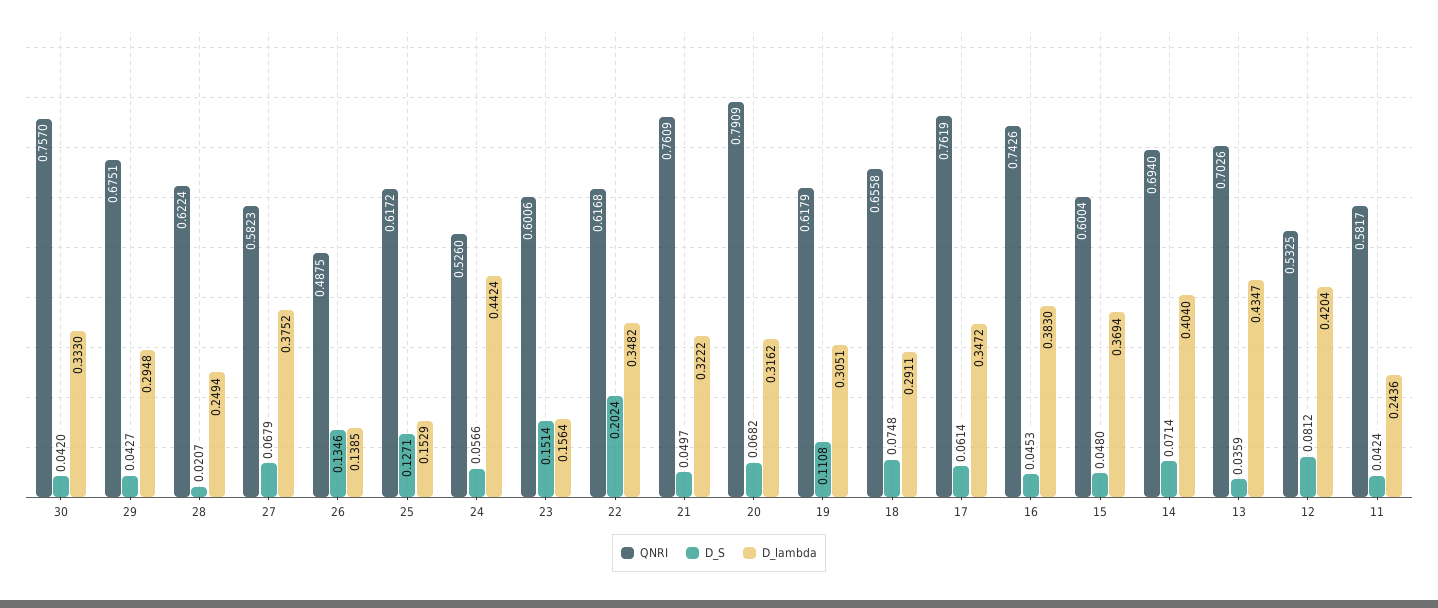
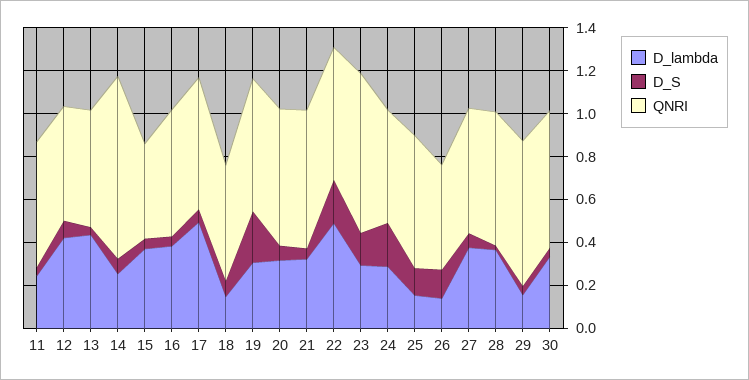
QNRI, 30: 0.757 -> 0.65
D_lambda, 29: 0.2948 -> 0.15
D_lambda, 28: 0.2494 -> 0.35
D_S, 24: 0.0566 -> 0.2
D_lambda, 24: 0.4424 -> 0.3
QNRI, 23: 0.6006 -> 0.75
D_lambda, 23: 0.1564 -> 0.3
D_lambda, 22: 0.3482 -> 0.5
QNRI, 21: 0.7609 -> 0.65
QNRI, 20: 0.7909 -> 0.65
D_S, 19: 0.1108 -> 0.25
QNRI, 18: 0.6558 -> 0.55
D_lambda, 18: 0.2911 -> 0.15
QNRI, 17: 0.7619 -> 0.6
D_lambda, 17: 0.3472 -> 0.5
QNRI, 16: 0.7426 -> 0.6
QNRI, 15: 0.6004 -> 0.45
QNRI, 14: 0.694 -> 0.85
D_lambda, 14: 0.404 -> 0.25
QNRI, 13: 0.7026 -> 0.55

